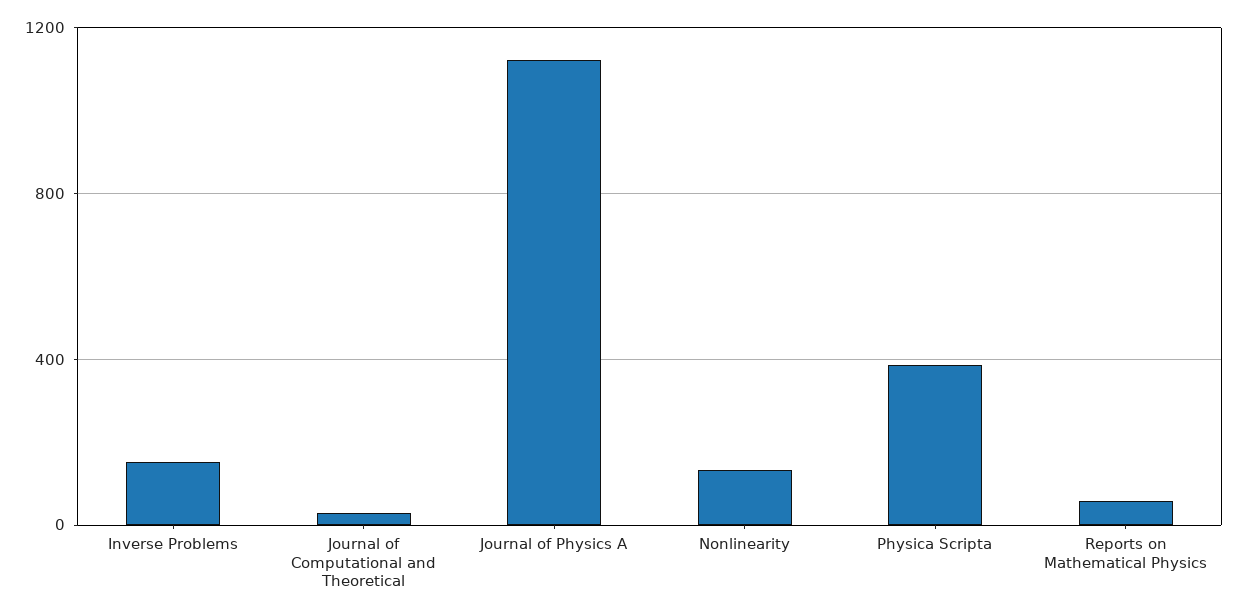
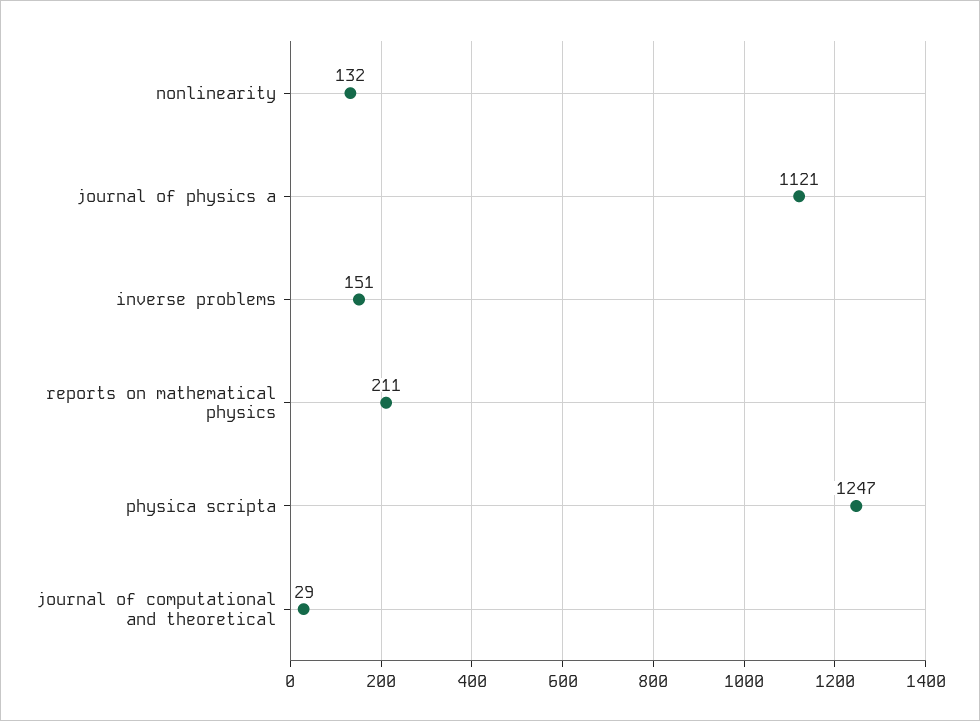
Physica Scripta: 400 -> 1247
Reports on Mathematical Physics: 50 -> 211

